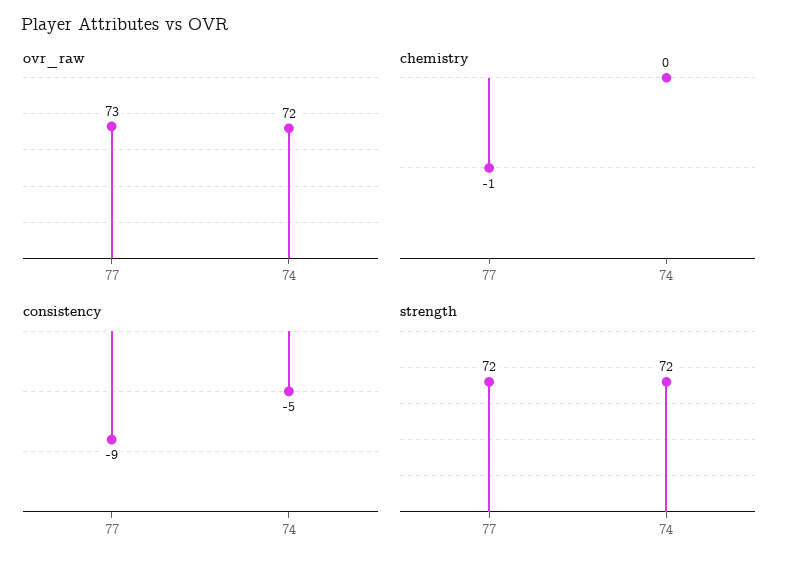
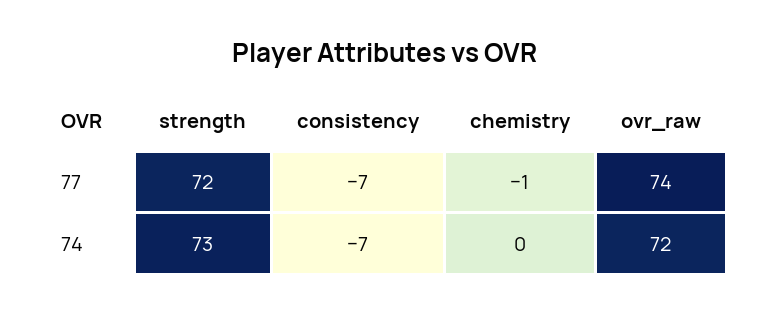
ovr_raw, 77: 73 -> 74
consistency, 77: -9 -> -7
consistency, 74: -5 -> -7
strength, 74: 72 -> 73

